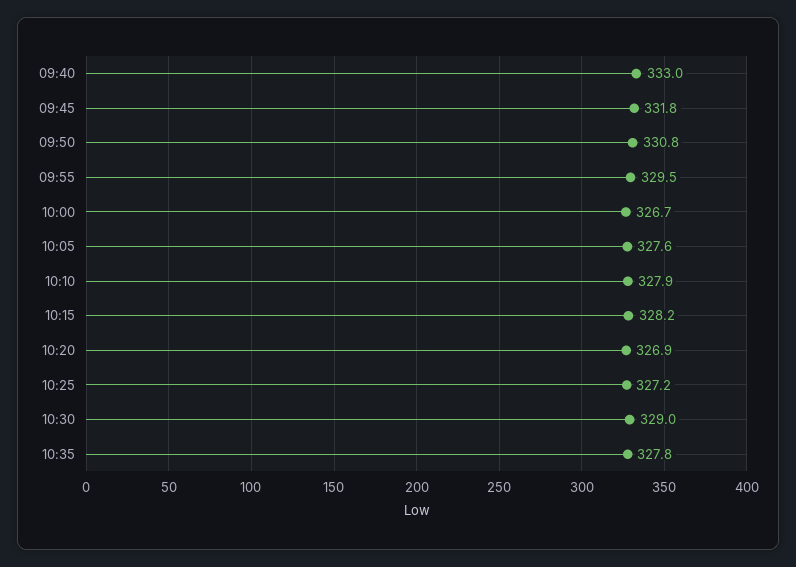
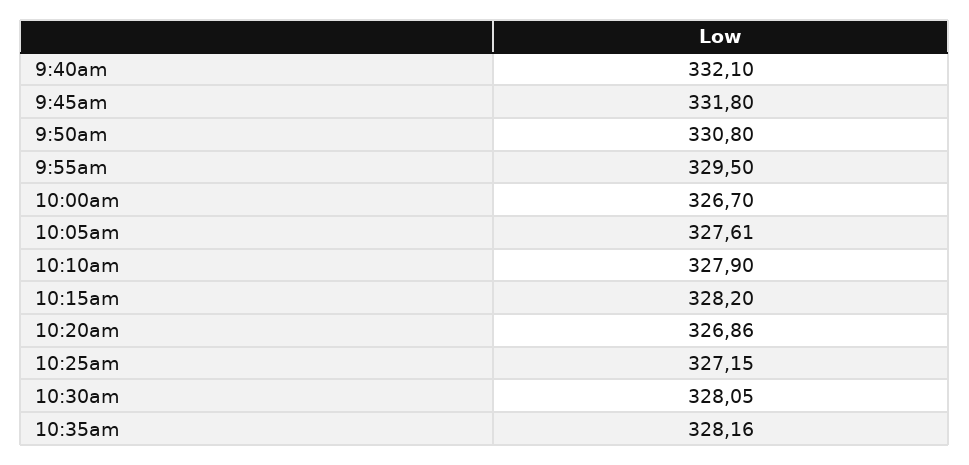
09:40: 333 -> 332.1
10:30: 329 -> 328.05
10:35: 327.8 -> 328.16

